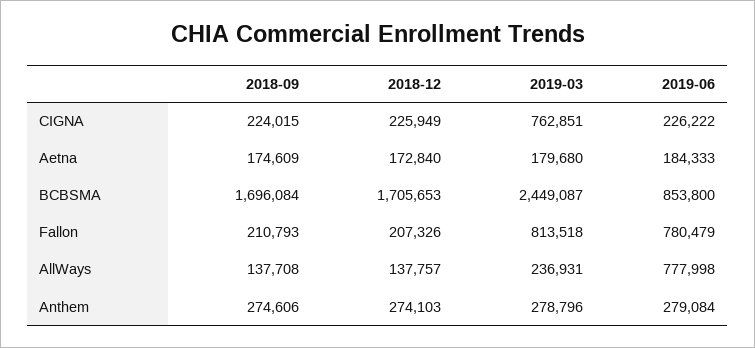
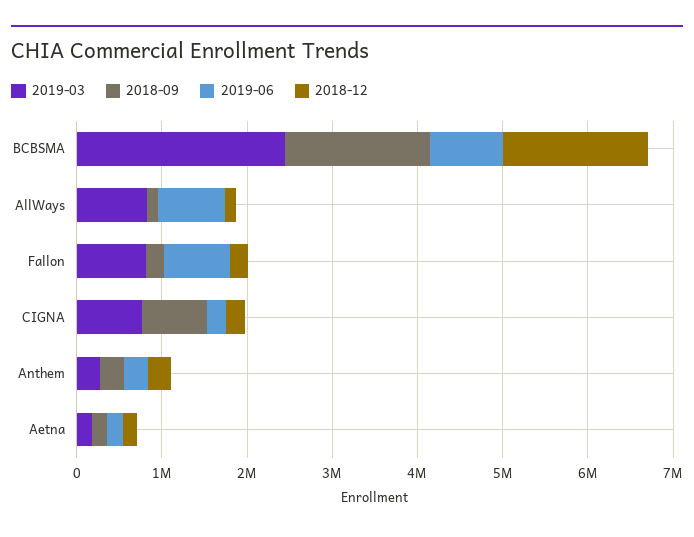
2018-09, CIGNA: 224015 -> 800000
2019-03, AllWays: 236931 -> 800000

